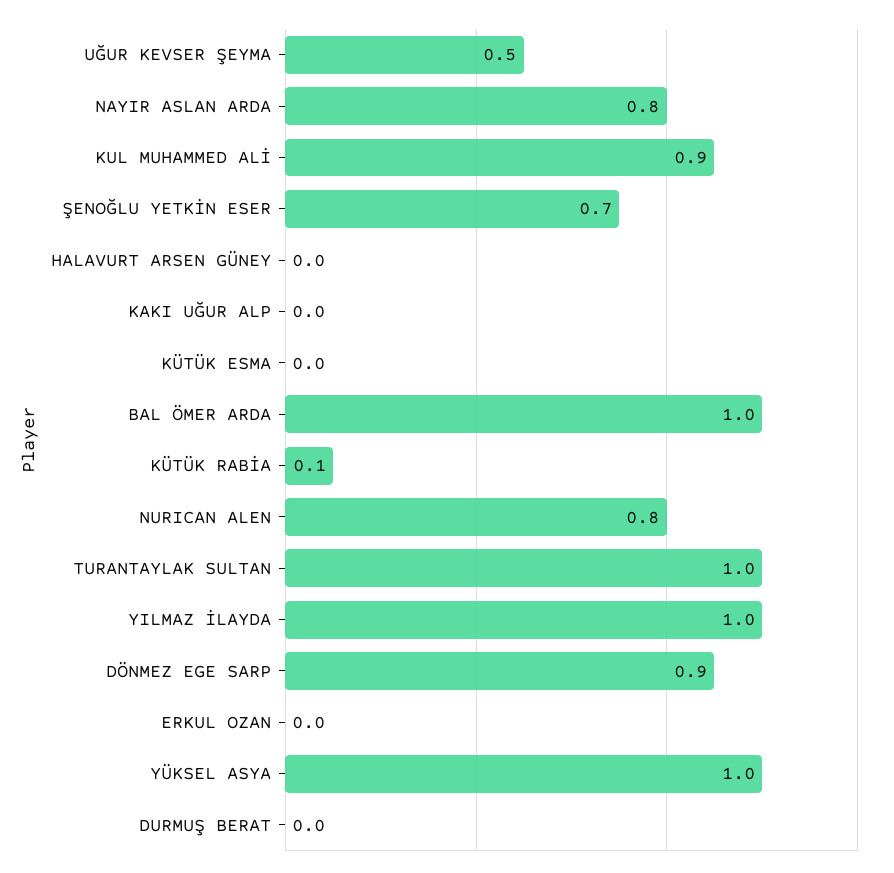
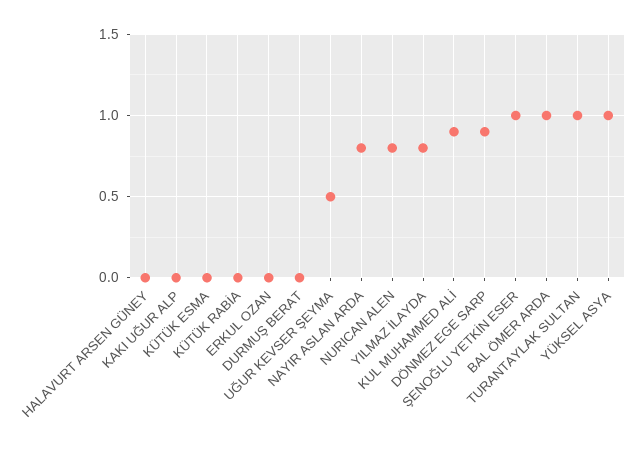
ŞENOĞLU YETKİN ESER: 0.7 -> 1
KÜTÜK RABİA: 0.1 -> 0
YILMAZ İLAYDA: 1 -> 0.8

